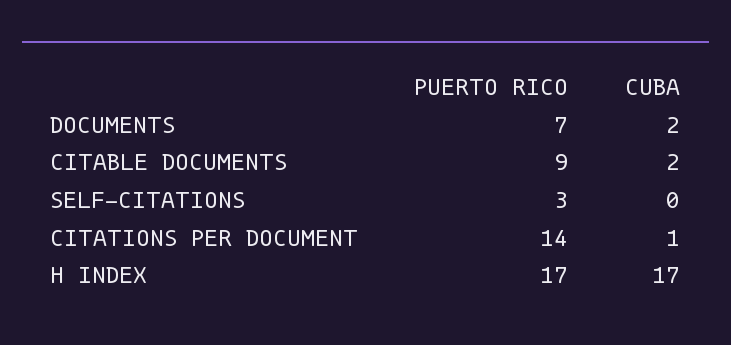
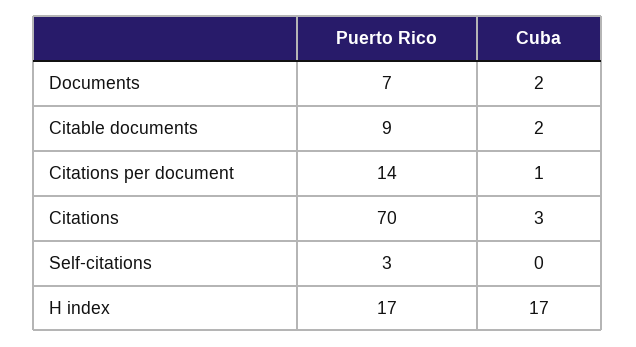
PUERTO RICO, Citations: none -> 70
CUBA, Citations: none -> 3

